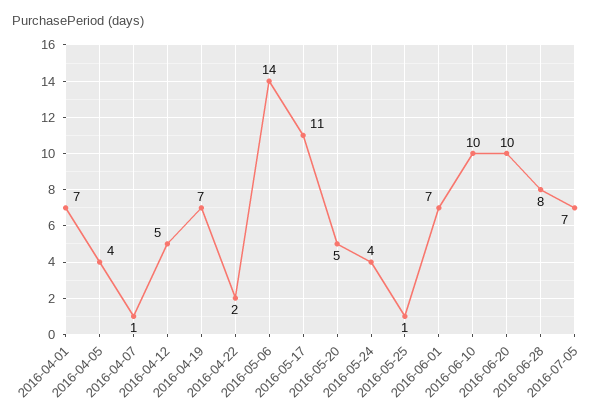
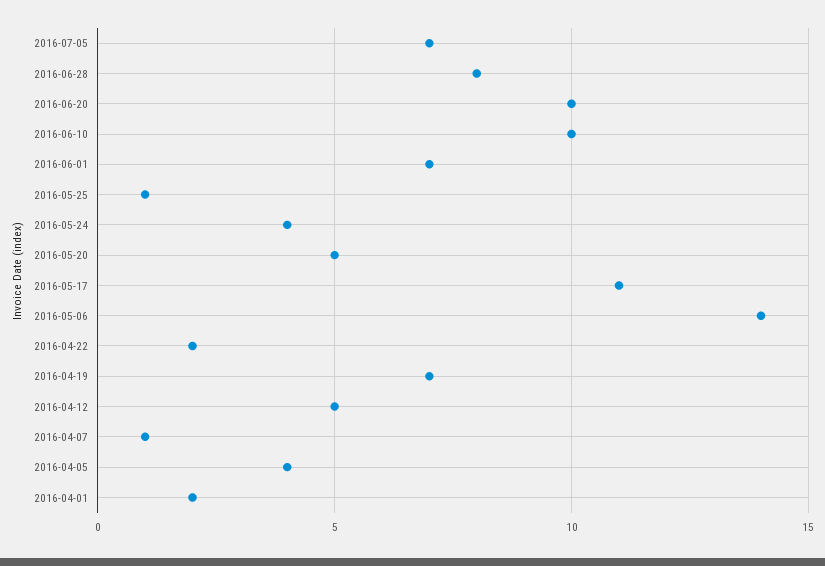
2016-04-01: 7 -> 2

